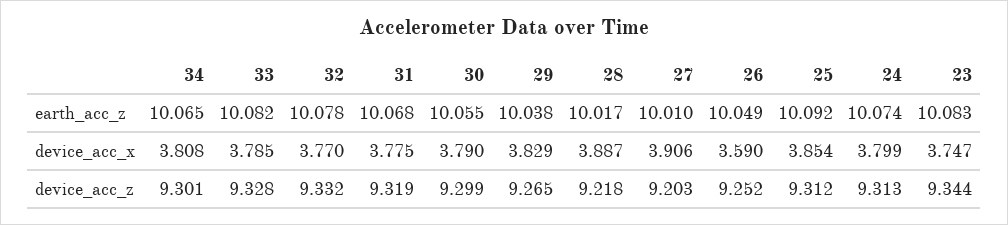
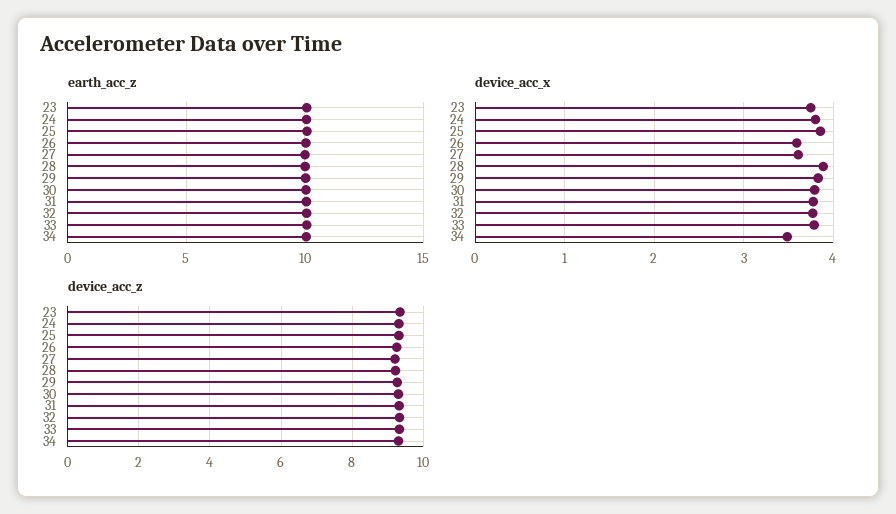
device_acc_x, 34: 3.808 -> 3.5
device_acc_x, 27: 3.906 -> 3.6

